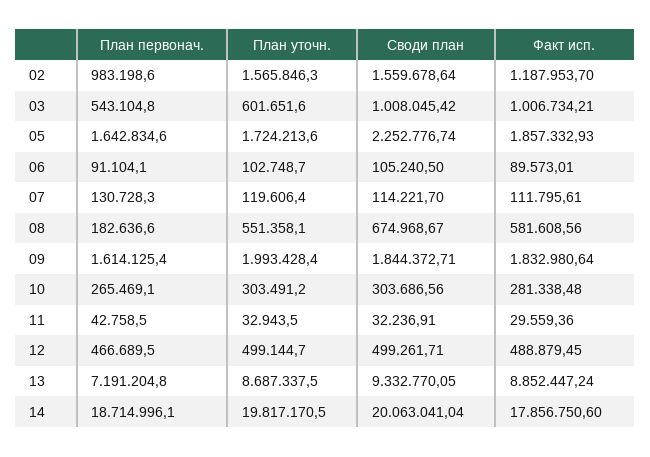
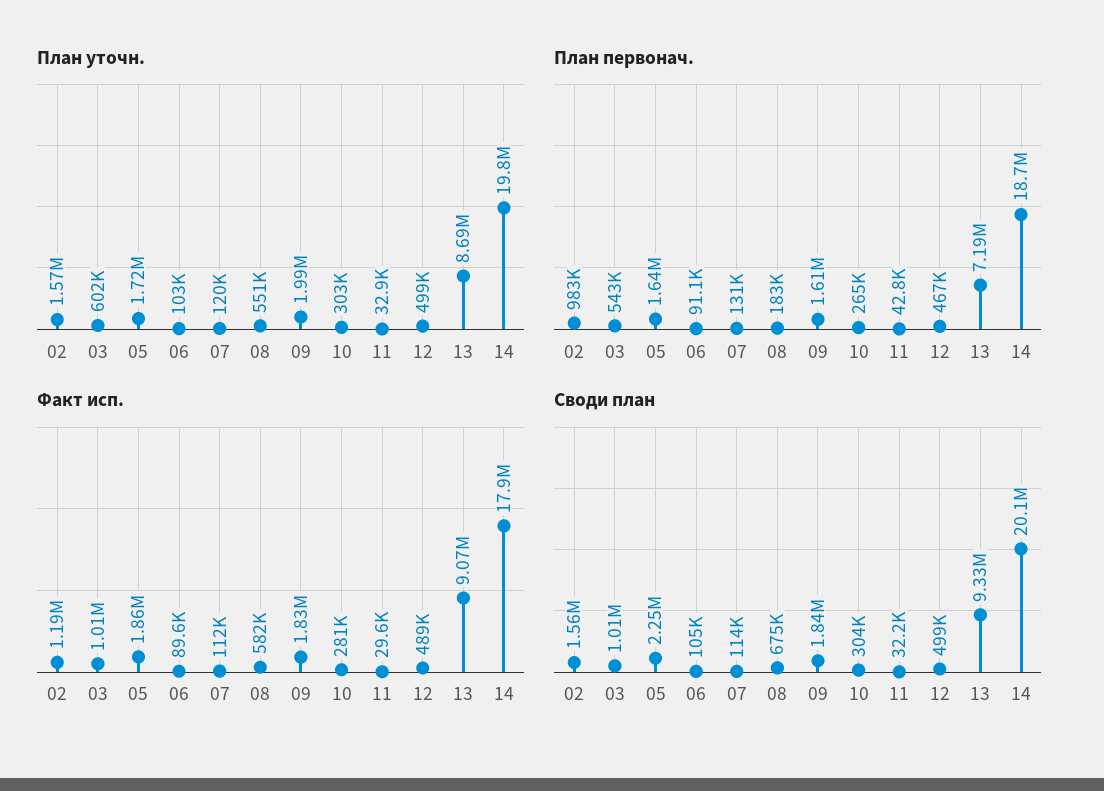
Факт исп., 13: 8852447.24 -> 9070000

